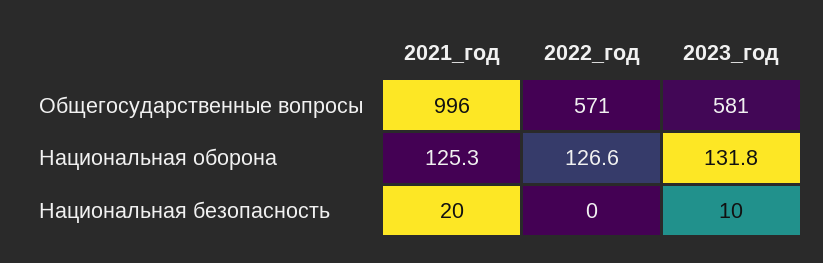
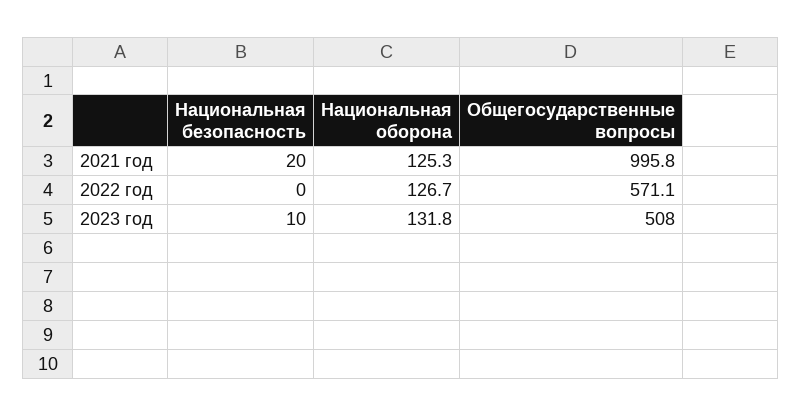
2023_год, Общегосударственные вопросы: 581 -> 508
2022_год, Национальная оборона: 126.6 -> 126.7

